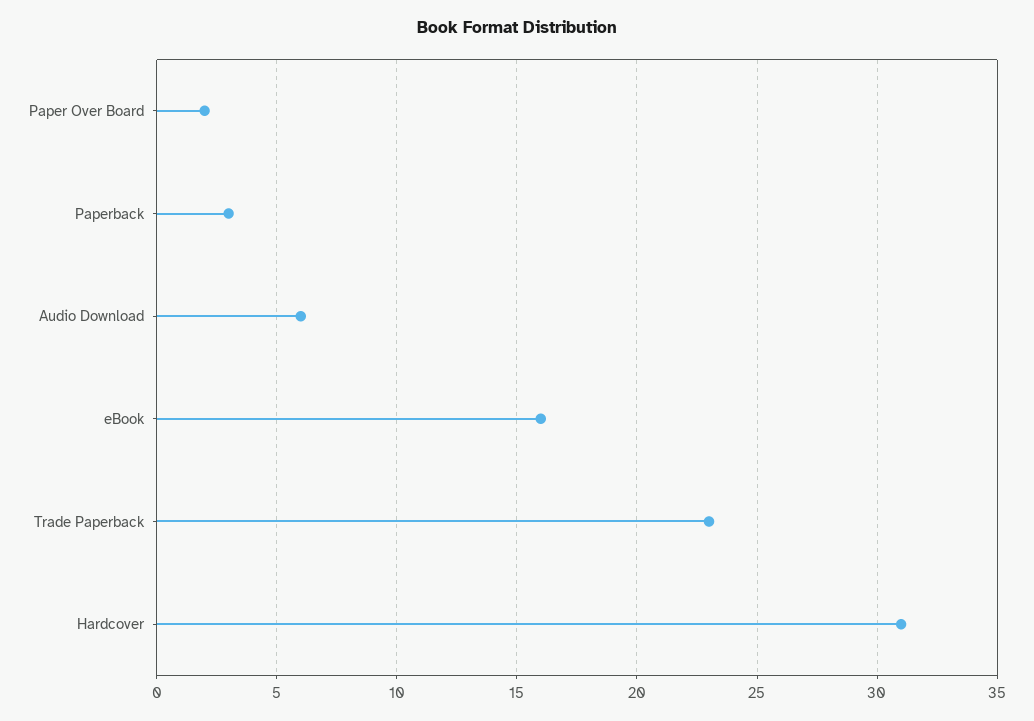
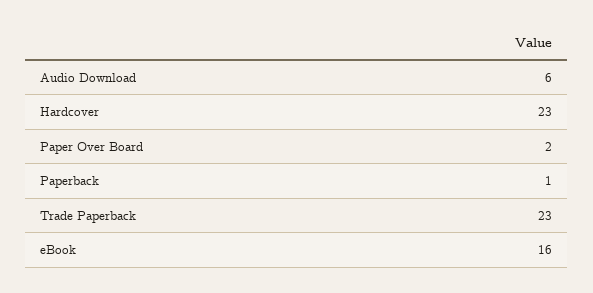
Paperback: 3 -> 1
Hardcover: 31 -> 23

